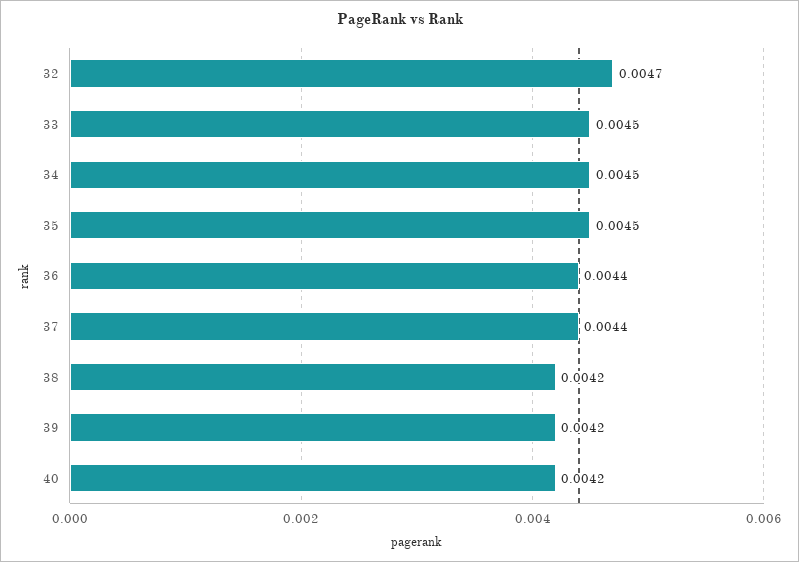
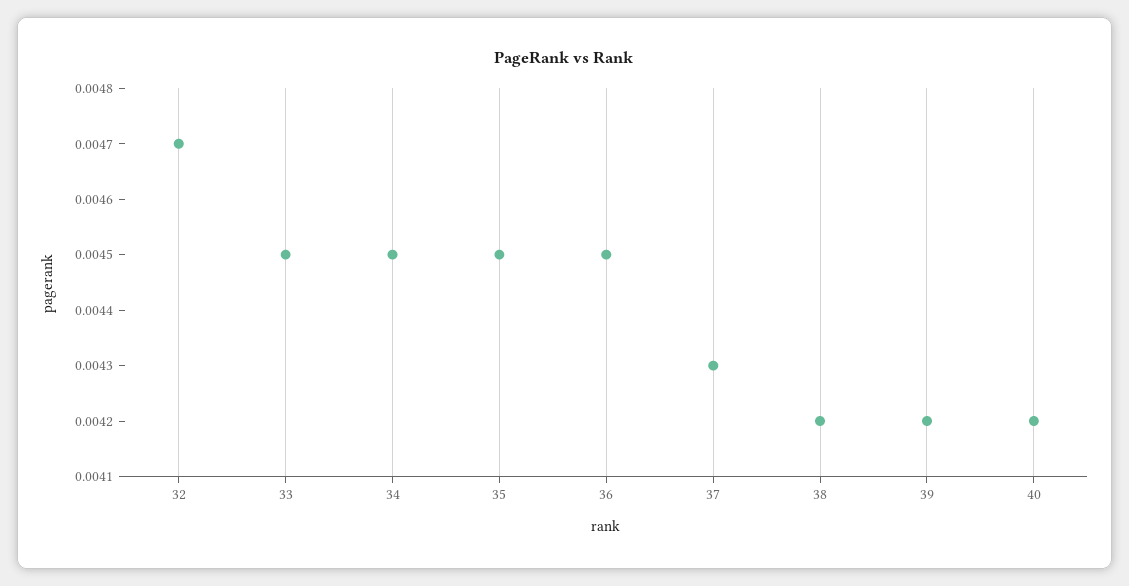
36: 0.0044 -> 0.0045
37: 0.0044 -> 0.0043

